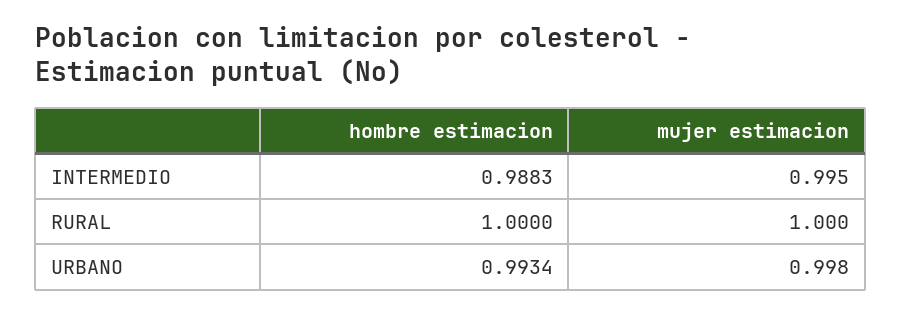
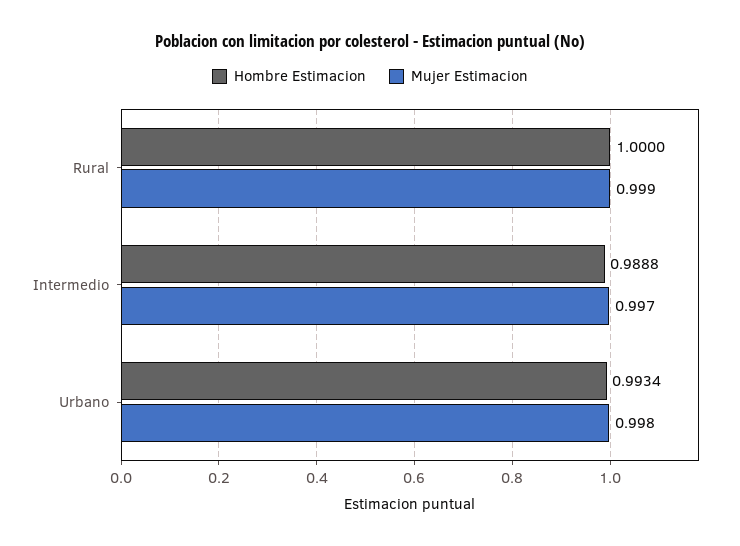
hombre estimacion, INTERMEDIO: 0.9883 -> 0.9888
mujer estimacion, INTERMEDIO: 0.995 -> 0.997
mujer estimacion, RURAL: 1 -> 0.999

